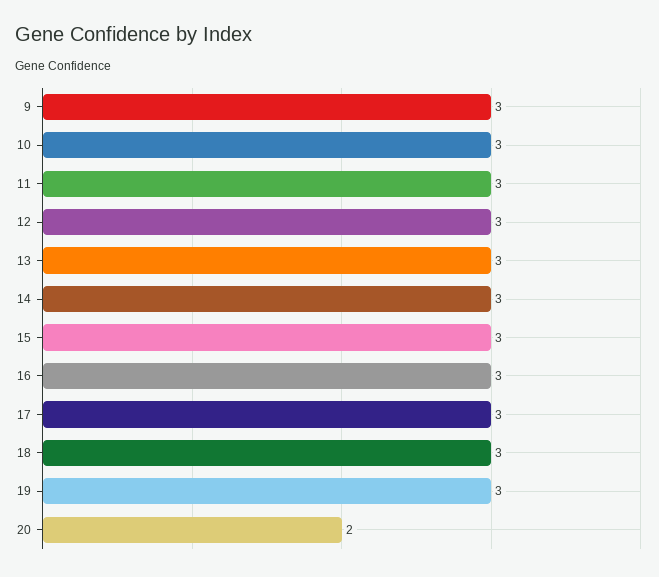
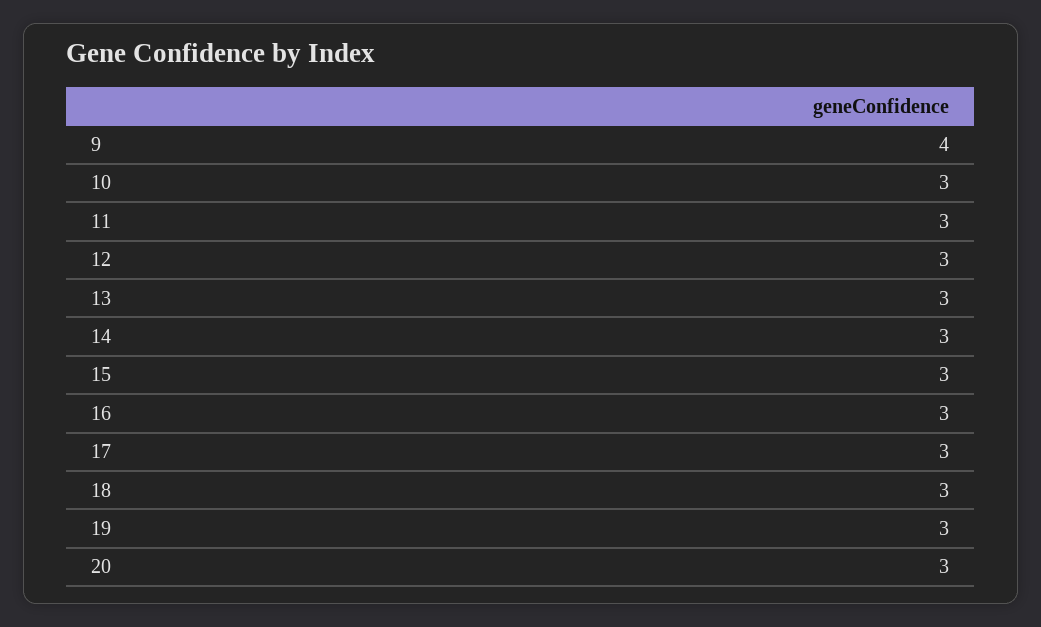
9: 3 -> 4
20: 2 -> 3

